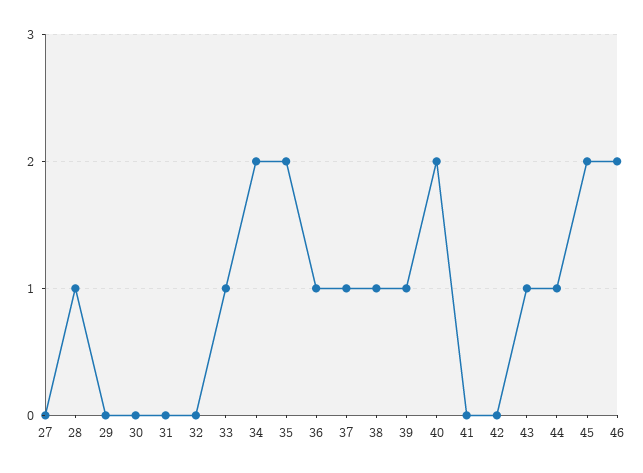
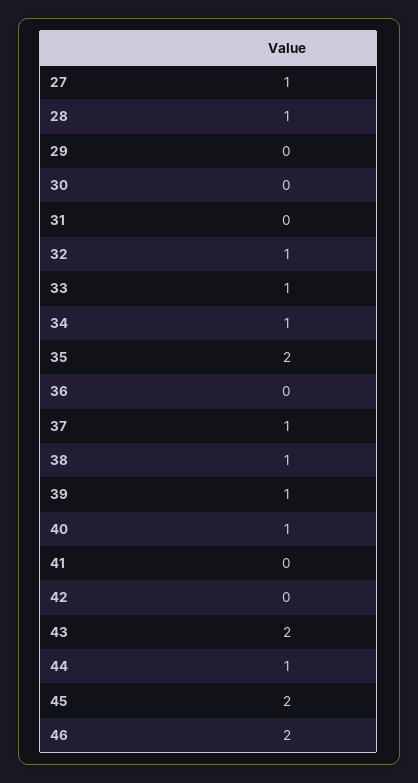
27: 0 -> 1
32: 0 -> 1
34: 2 -> 1
36: 1 -> 0
40: 2 -> 1
43: 1 -> 2

